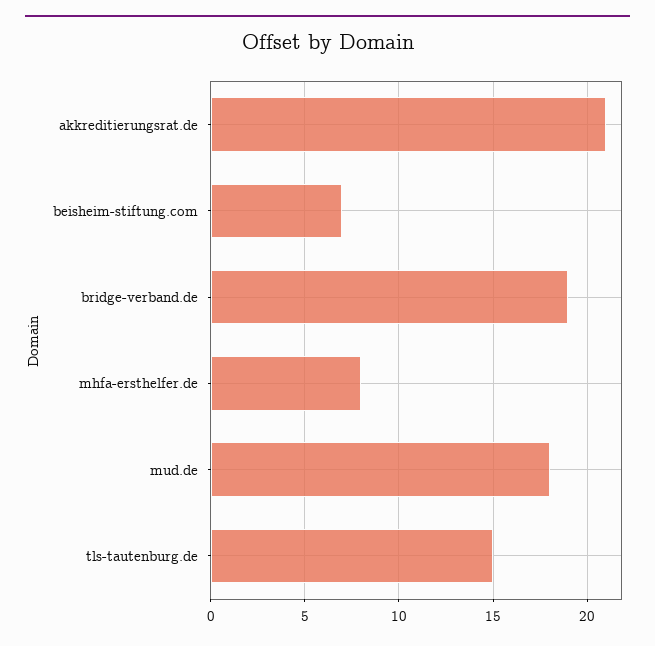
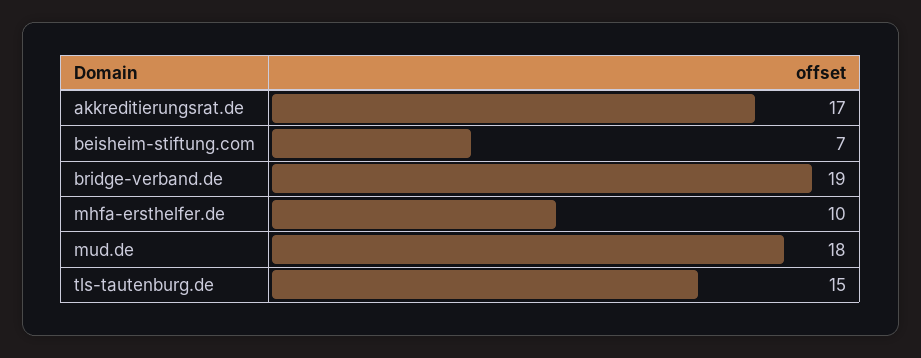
akkreditierungsrat.de: 21 -> 17
mhfa-ersthelfer.de: 8 -> 10

